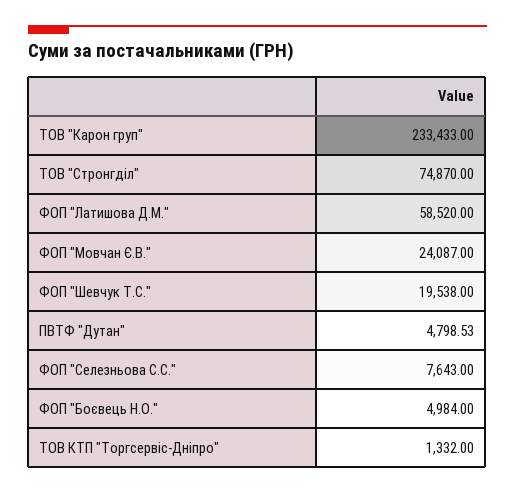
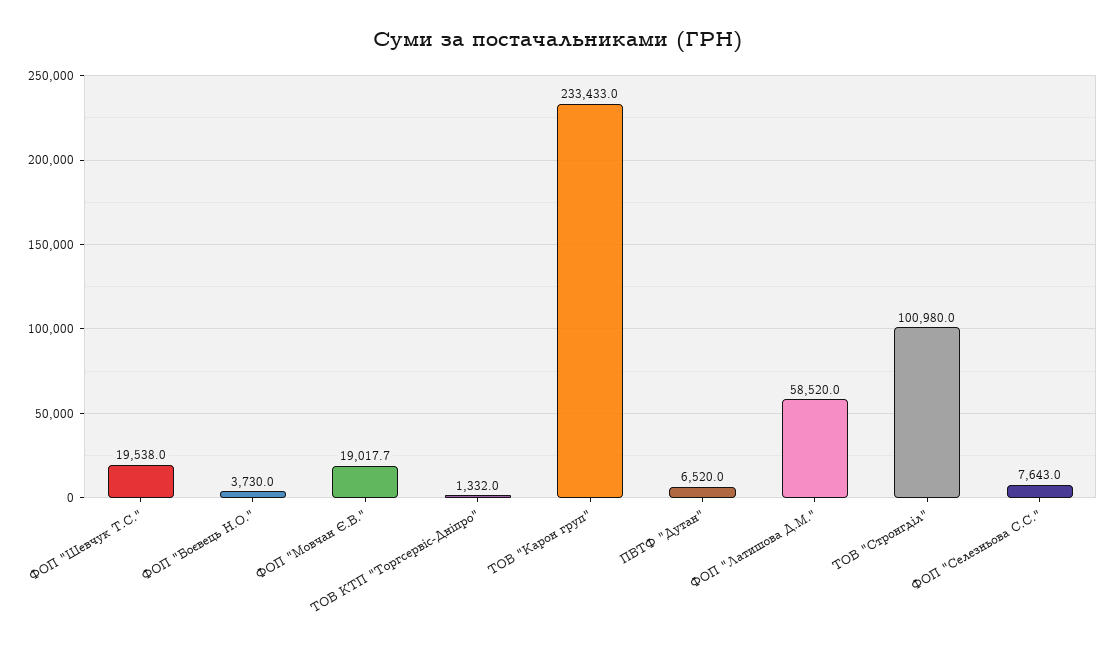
ТОВ "Стронгділ": 74870 -> 100980
ФОП "Мовчан Є.В.": 24087 -> 19017.7
ПВТФ "Дутан": 4798.53 -> 6520
ФОП "Боєвець Н.О.": 4984 -> 3730

